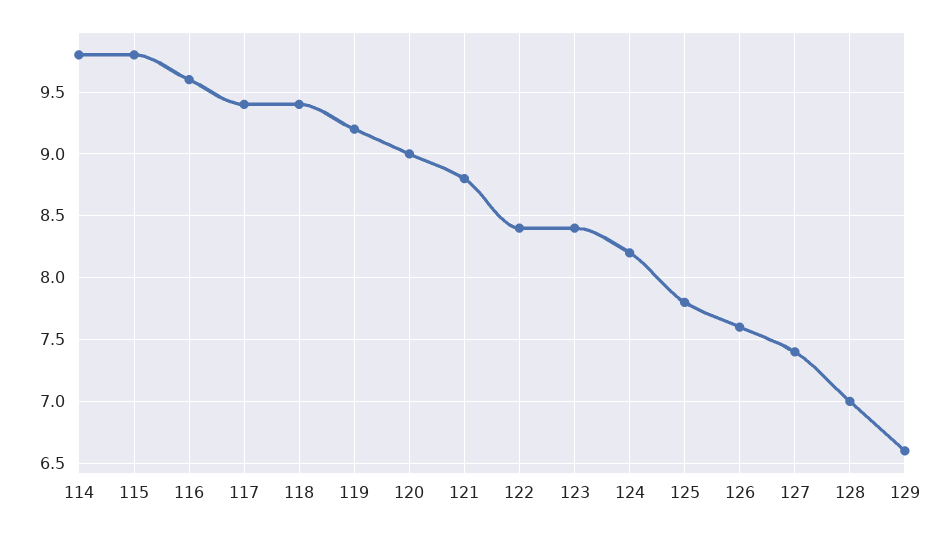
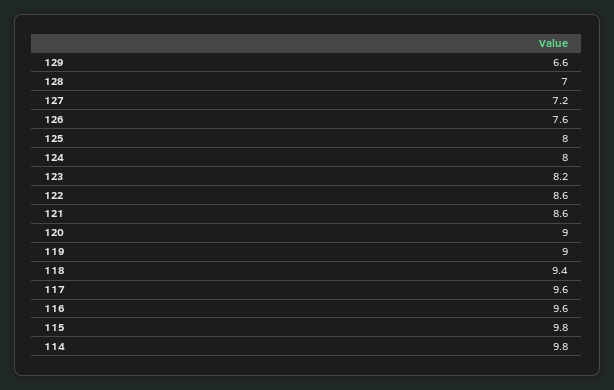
117: 9.4 -> 9.6
119: 9.2 -> 9
121: 8.8 -> 8.6
122: 8.4 -> 8.6
123: 8.4 -> 8.2
124: 8.2 -> 8
125: 7.8 -> 8
127: 7.4 -> 7.2

